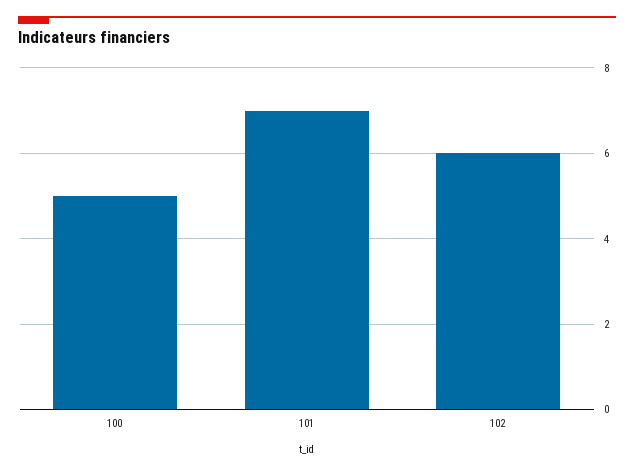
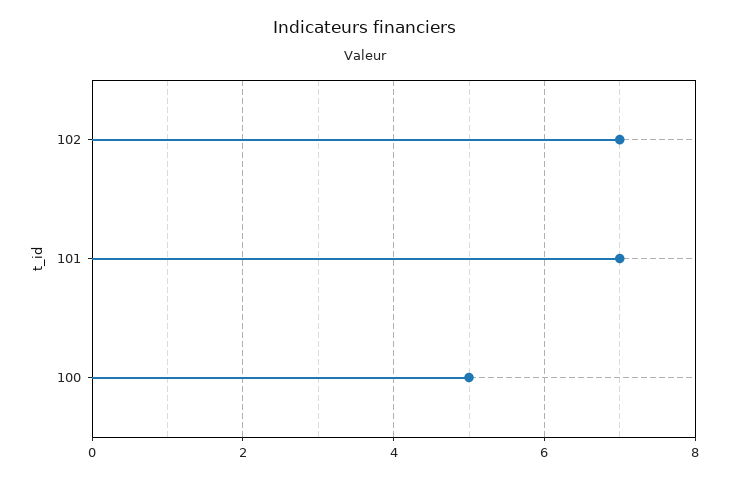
102: 6 -> 7

